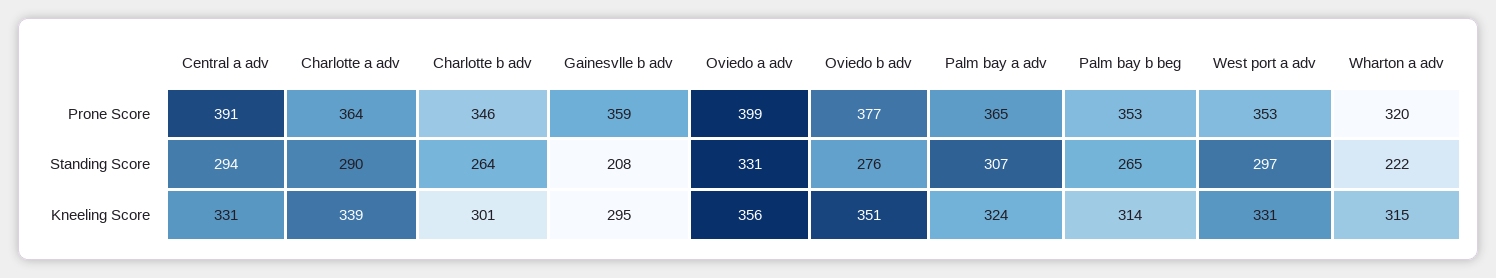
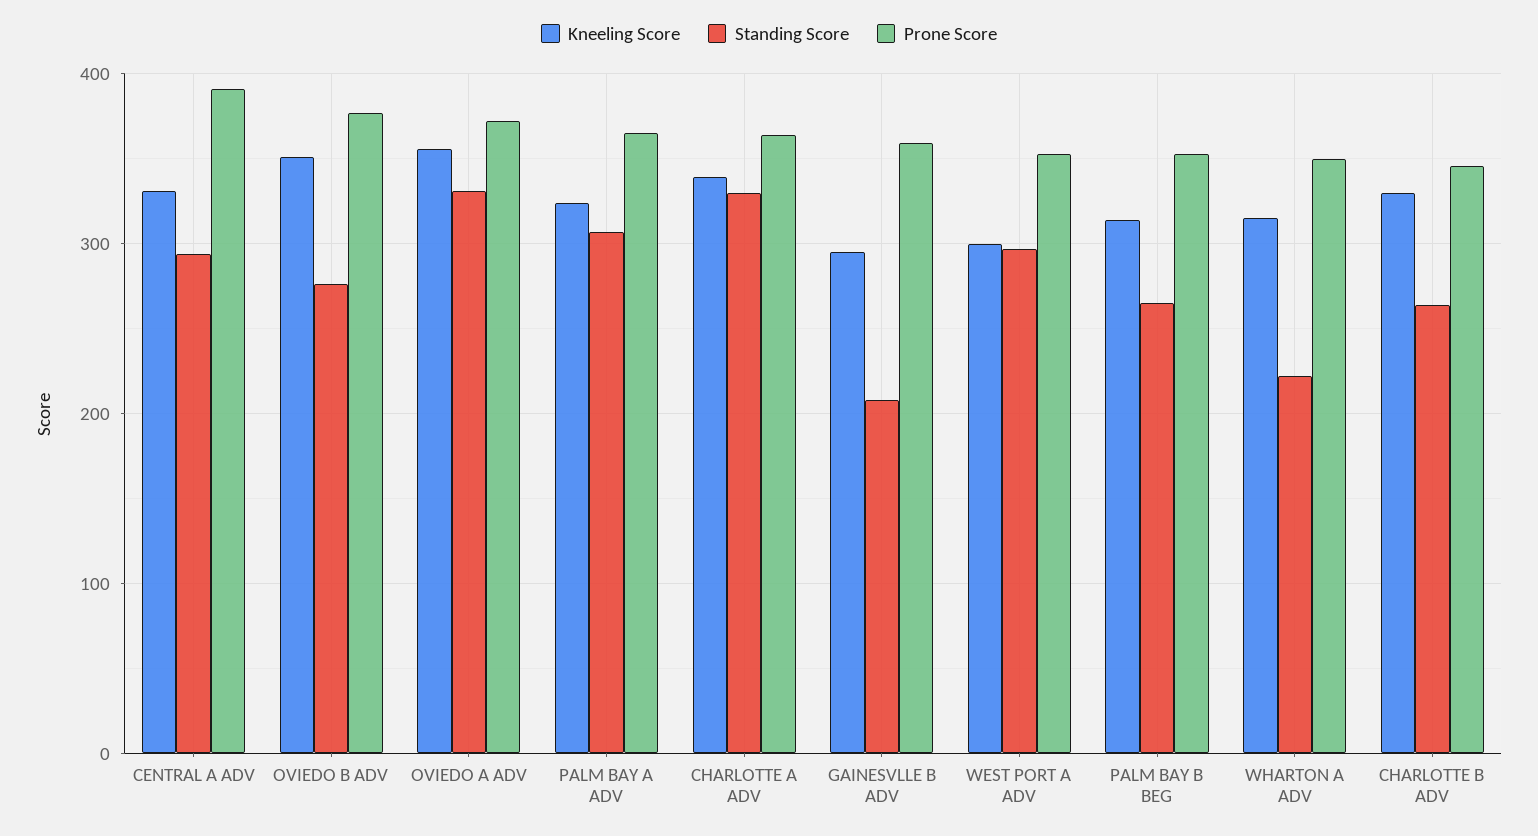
Prone Score, Oviedo a adv: 399 -> 370
Prone Score, Wharton a adv: 320 -> 350
Standing Score, Charlotte a adv: 290 -> 330
Kneeling Score, Charlotte b adv: 301 -> 330
Kneeling Score, West port a adv: 331 -> 300

